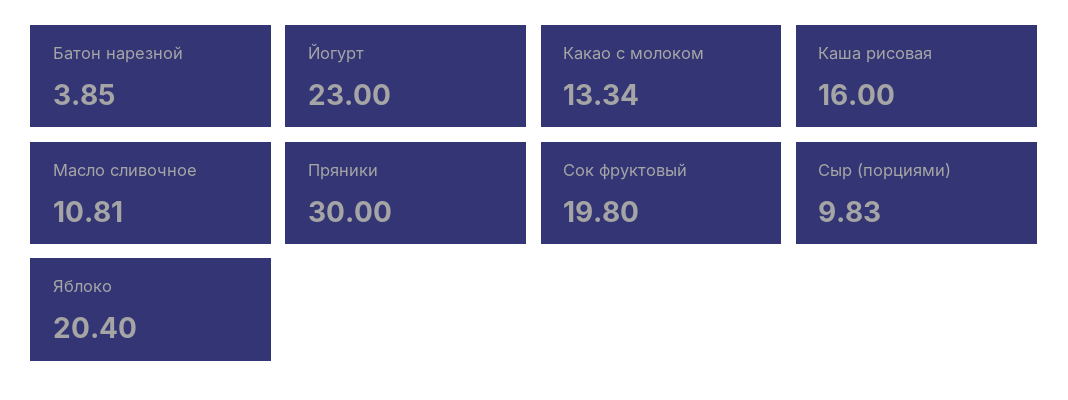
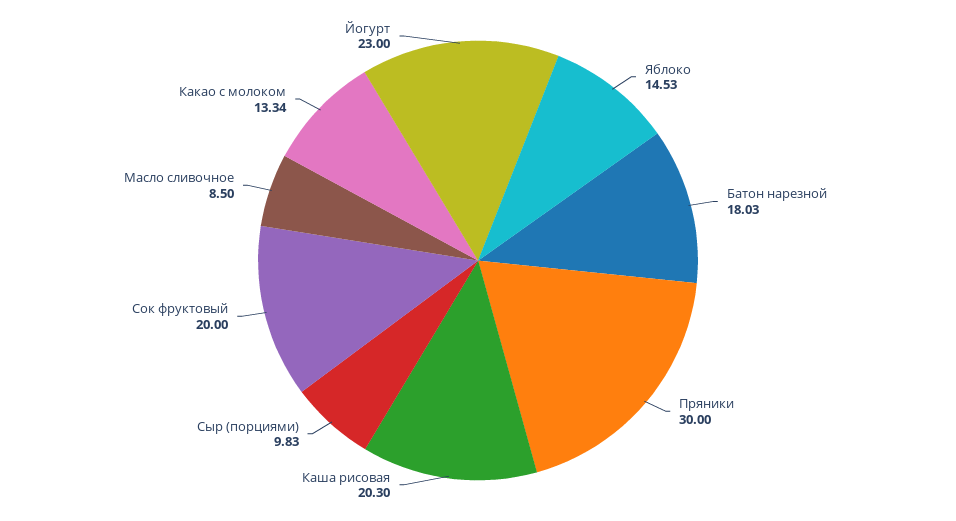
Батон нарезной: 3.85 -> 18.03
Каша рисовая: 16 -> 20.3
Масло сливочное: 10.81 -> 8.5
Сок фруктовый: 19.8 -> 20
Яблоко: 20.4 -> 14.53

